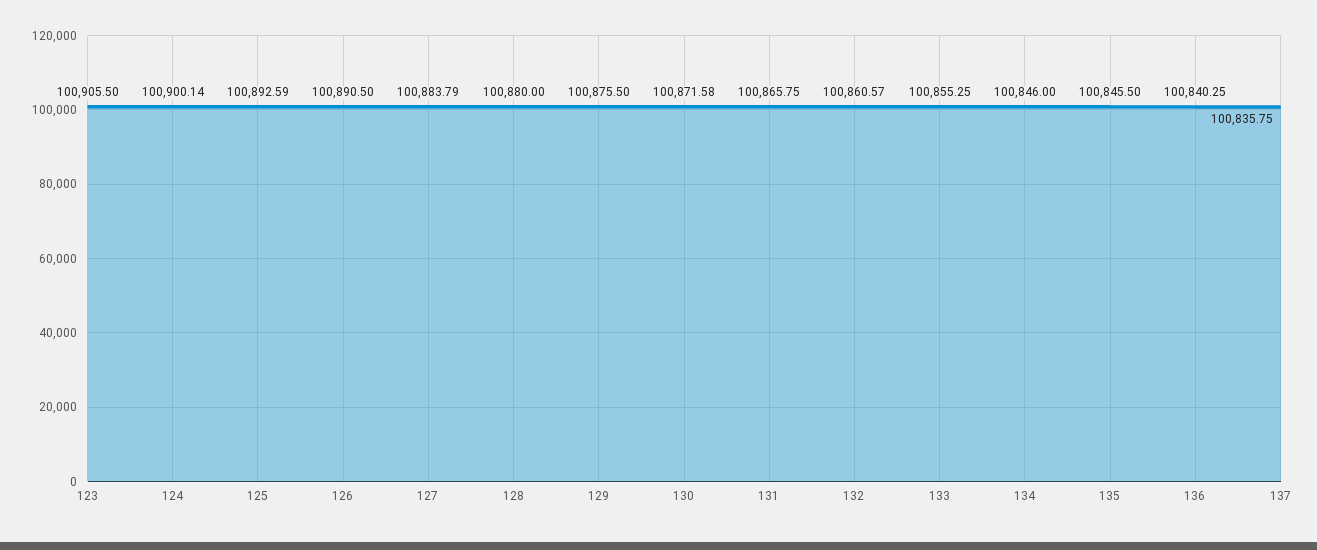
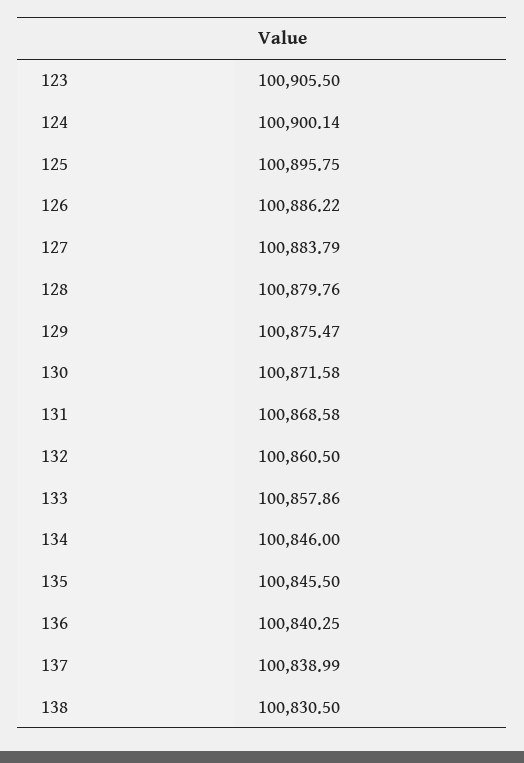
125: 100892.59 -> 100895.75
126: 100890.5 -> 100886.22
128: 100880 -> 100879.76
129: 100875.5 -> 100875.47
131: 100865.75 -> 100868.58
132: 100860.57 -> 100860.5
133: 100855.25 -> 100857.86
137: 100835.75 -> 100838.99
138: none -> 100830.5

